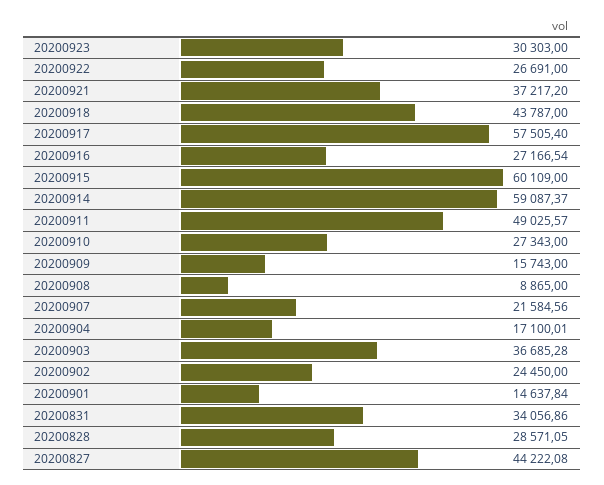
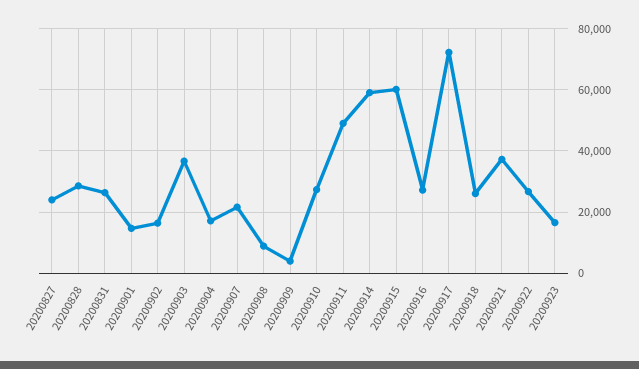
20200923: 30303 -> 16000
20200918: 43787 -> 26000
20200917: 57505.4 -> 72000
20200909: 15743 -> 4000
20200902: 24450 -> 16000
20200831: 34056.86 -> 26000
20200827: 44222.08 -> 24000

